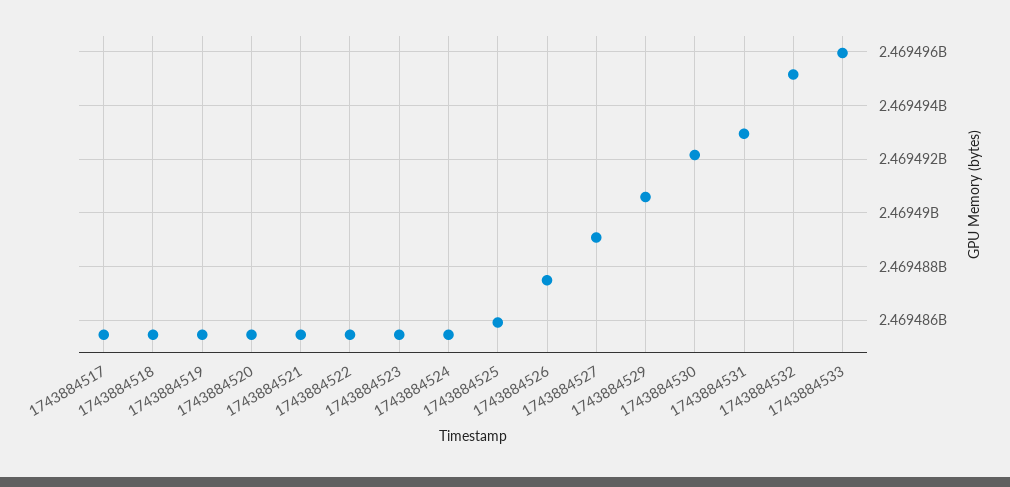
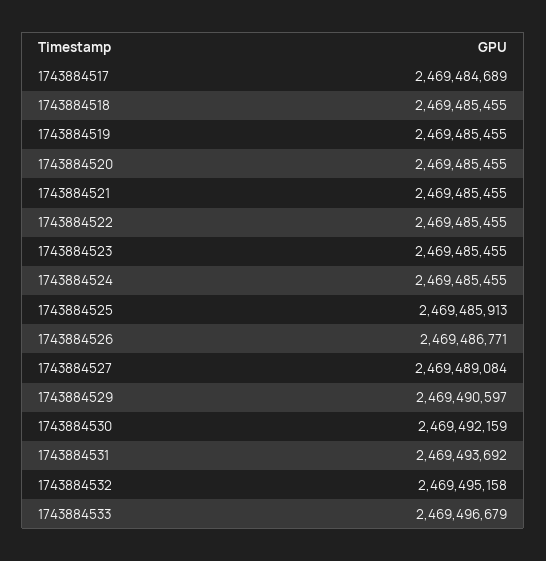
1743884517: 2469485500 -> 2469484689
1743884526: 2469487500 -> 2469486771
1743884531: 2469493000 -> 2469493692
1743884533: 2469496000 -> 2469496679

